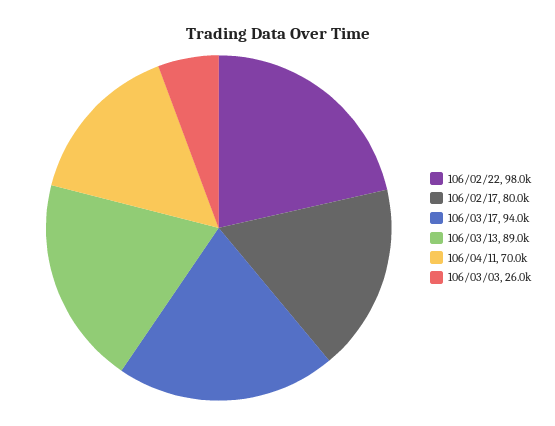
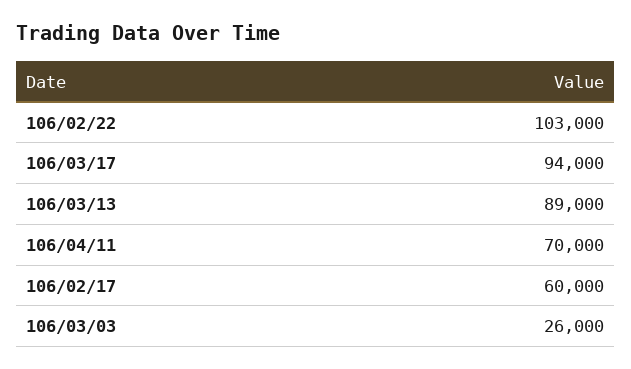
106/02/22: 98000 -> 103000
106/02/17: 80000 -> 60000

